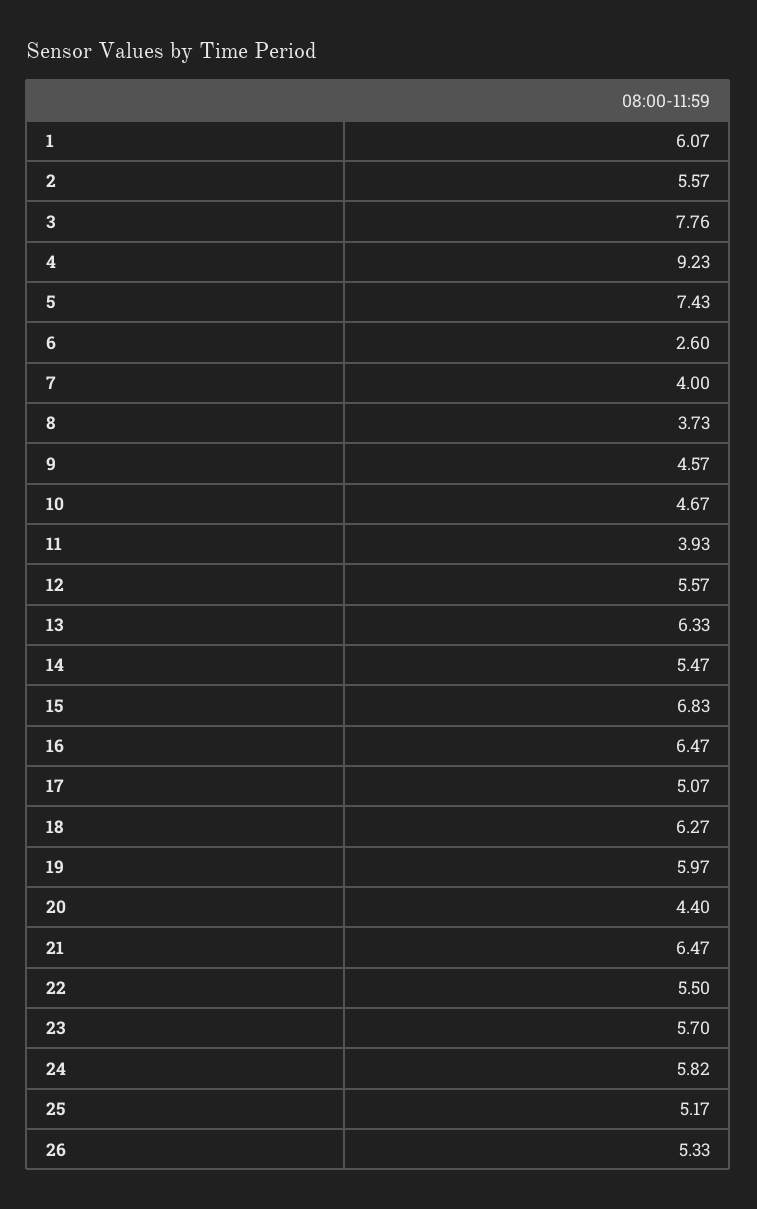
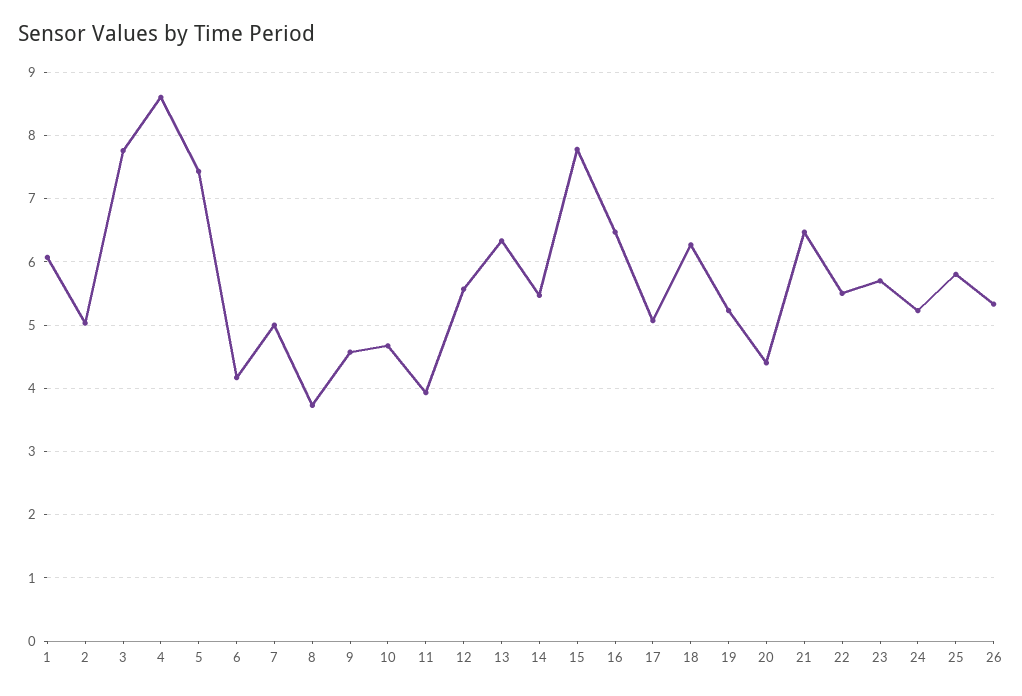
2: 5.57 -> 5
4: 9.23 -> 8.6
6: 2.6 -> 4.2
7: 4 -> 5
15: 6.83 -> 7.8
19: 5.97 -> 5.2
24: 5.82 -> 5.2
25: 5.17 -> 5.8

